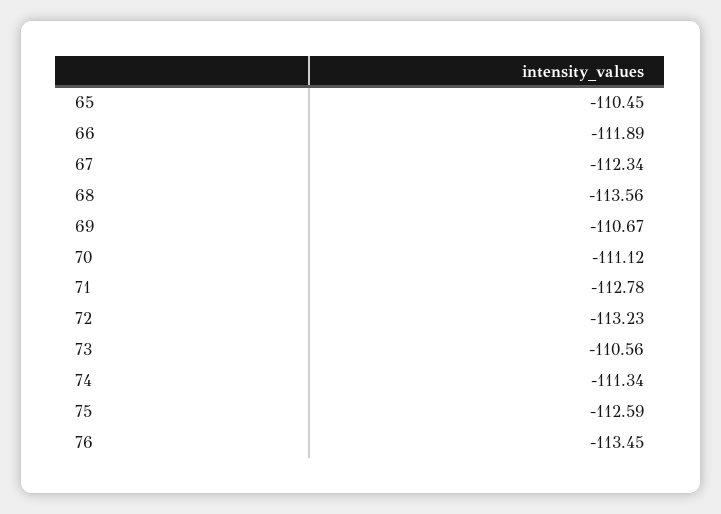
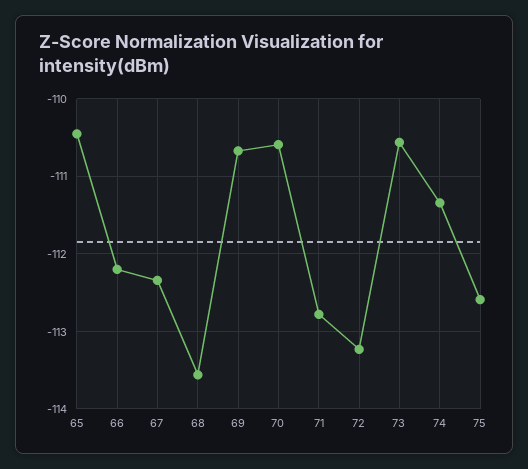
66: -111.89 -> -112.2
70: -111.12 -> -110.6
76: -113.45 -> none

